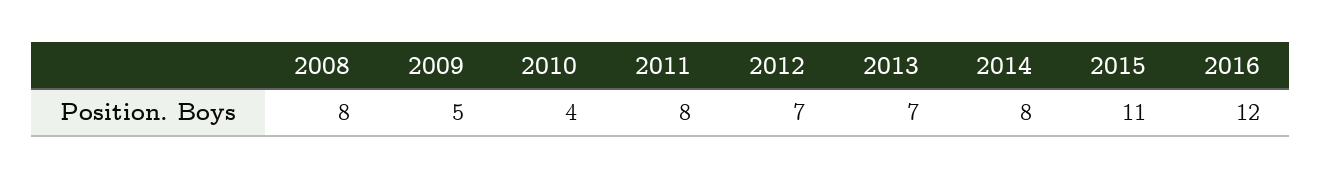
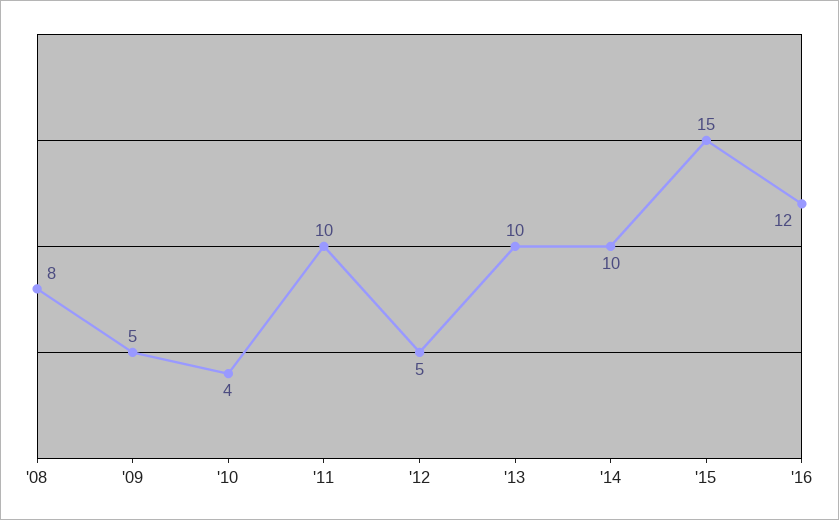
2011: 8 -> 10
2012: 7 -> 5
2013: 7 -> 10
2014: 8 -> 10
2015: 11 -> 15

